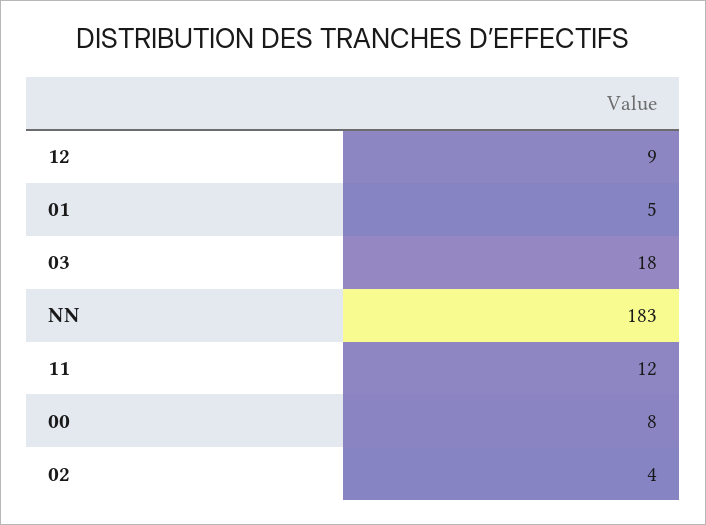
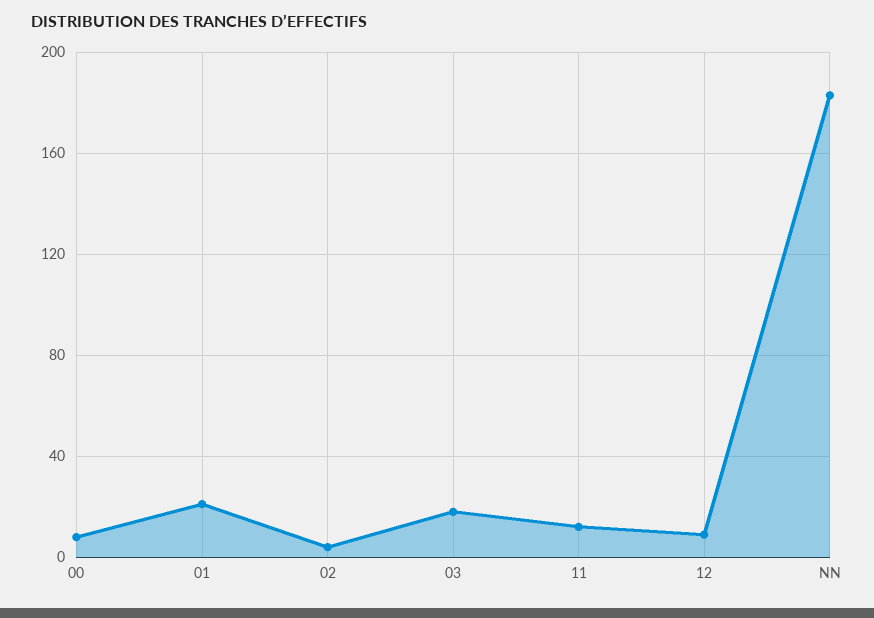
01: 5 -> 20

